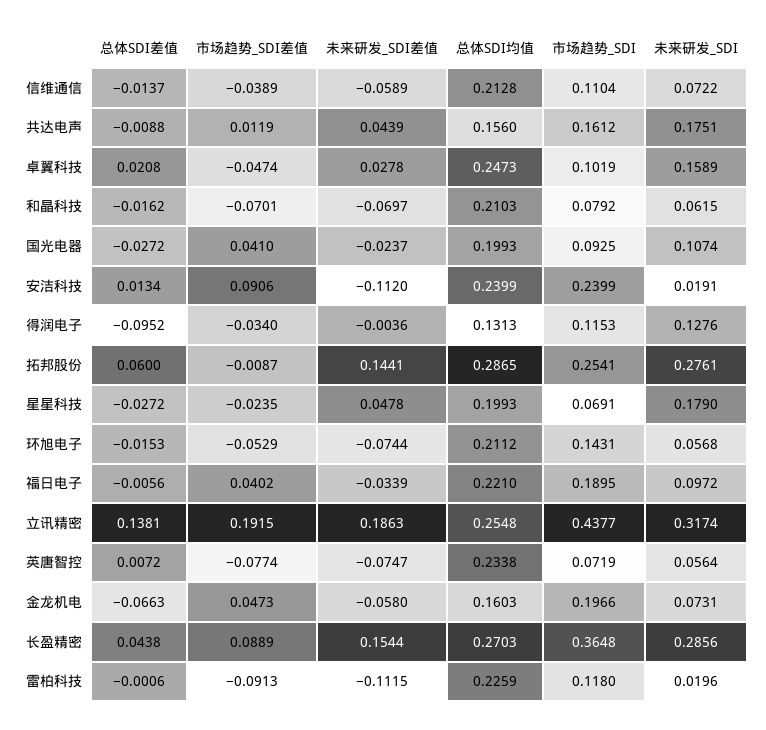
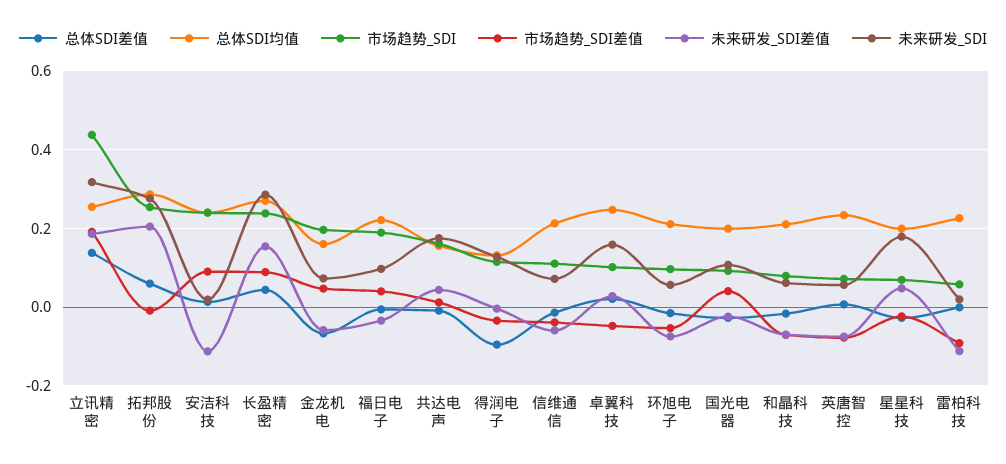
未来研发_SDI差值, 拓邦股份: 0.1441 -> 0.2
市场趋势_SDI, 环旭电子: 0.1431 -> 0.1
市场趋势_SDI, 长盈精密: 0.3648 -> 0.24
市场趋势_SDI, 雷柏科技: 0.118 -> 0.06

